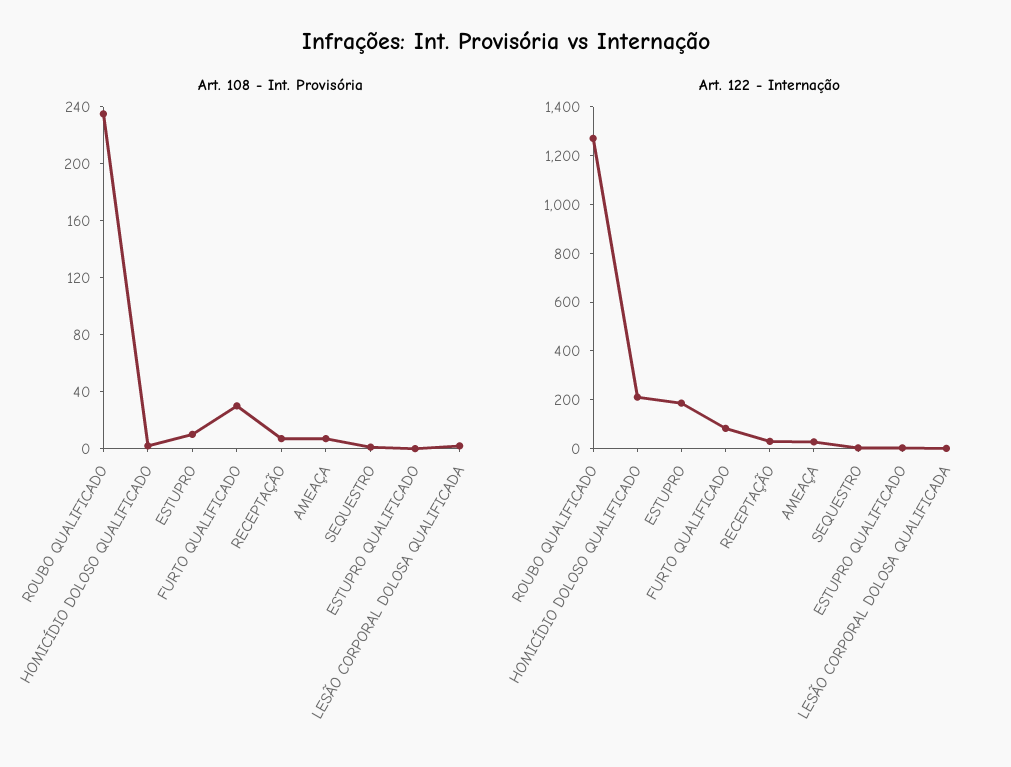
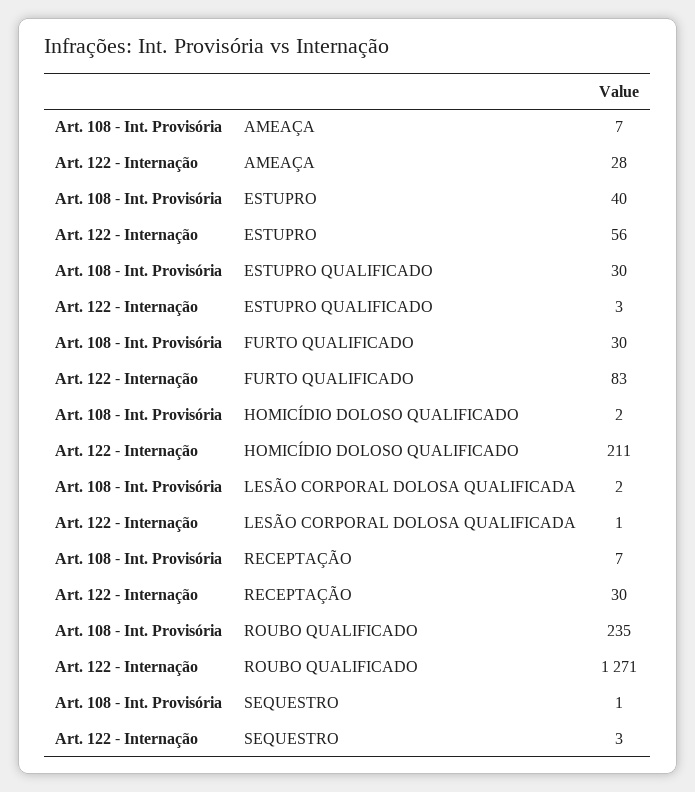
Art. 108 - Int. Provisória, ESTUPRO: 10 -> 40
Art. 108 - Int. Provisória, ESTUPRO QUALIFICADO: 0 -> 30
Art. 122 - Internação, ESTUPRO: 200 -> 56

